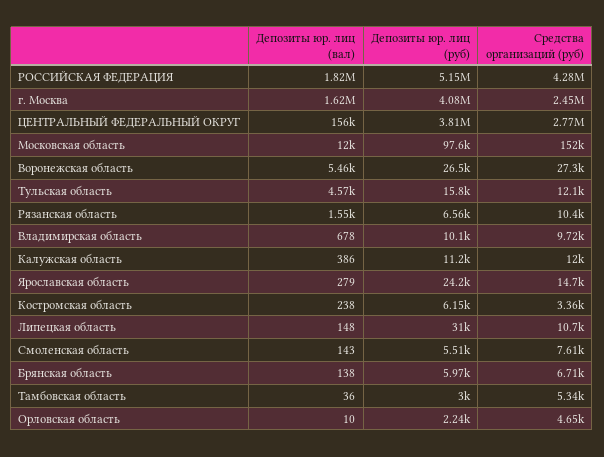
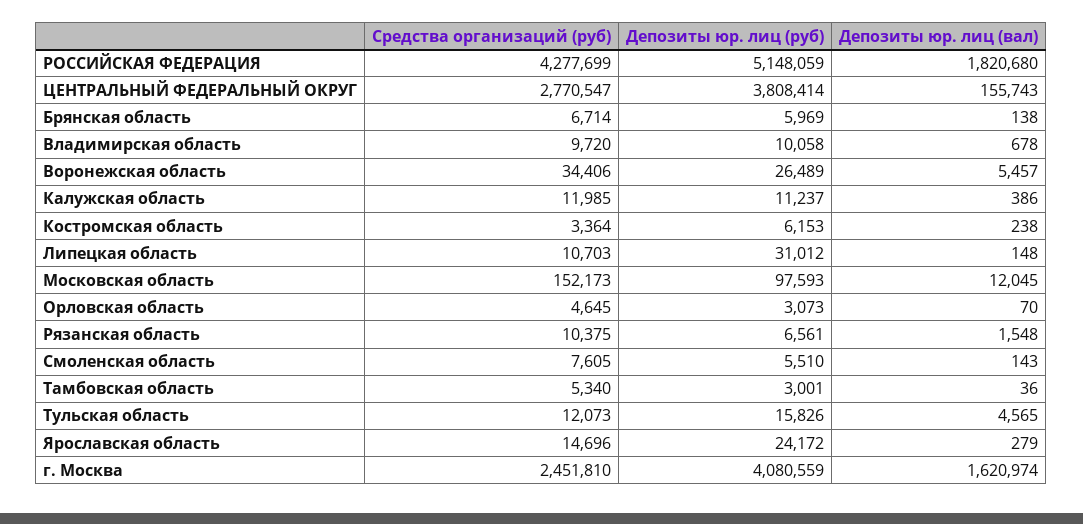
Средства организаций (руб), Воронежская область: 27300 -> 34406
Депозиты юр. лиц (вал), Орловская область: 10 -> 70
Депозиты юр. лиц (руб), Орловская область: 2240 -> 3073

